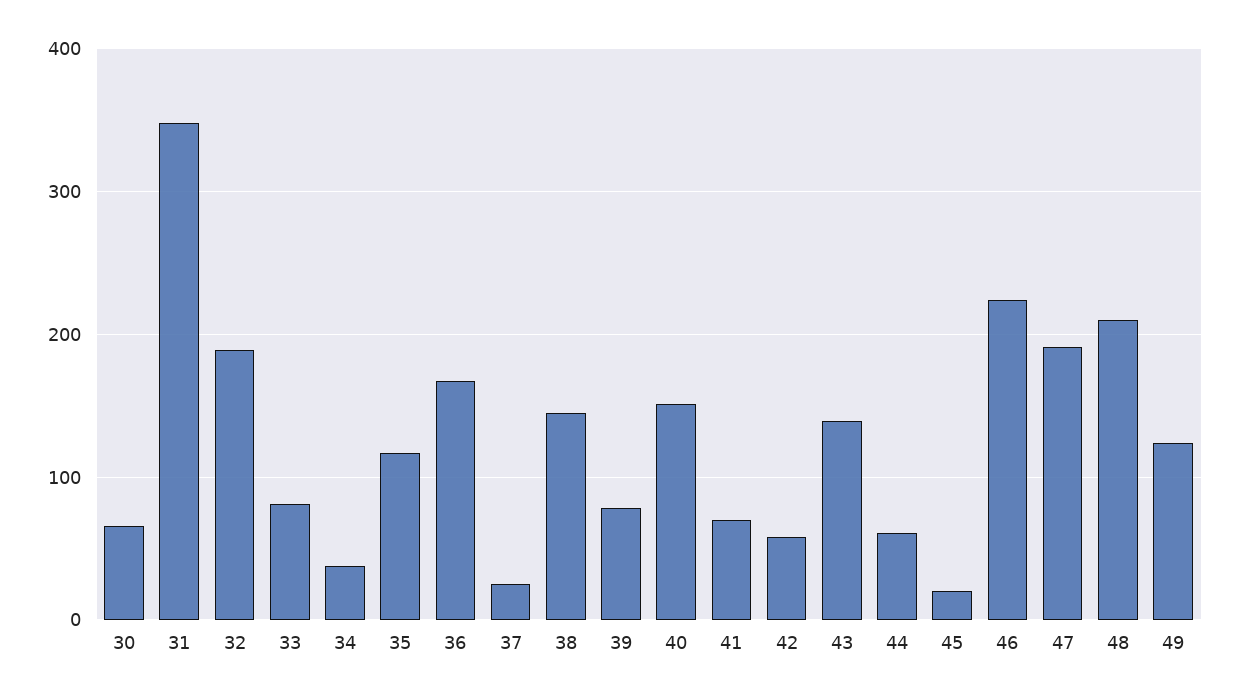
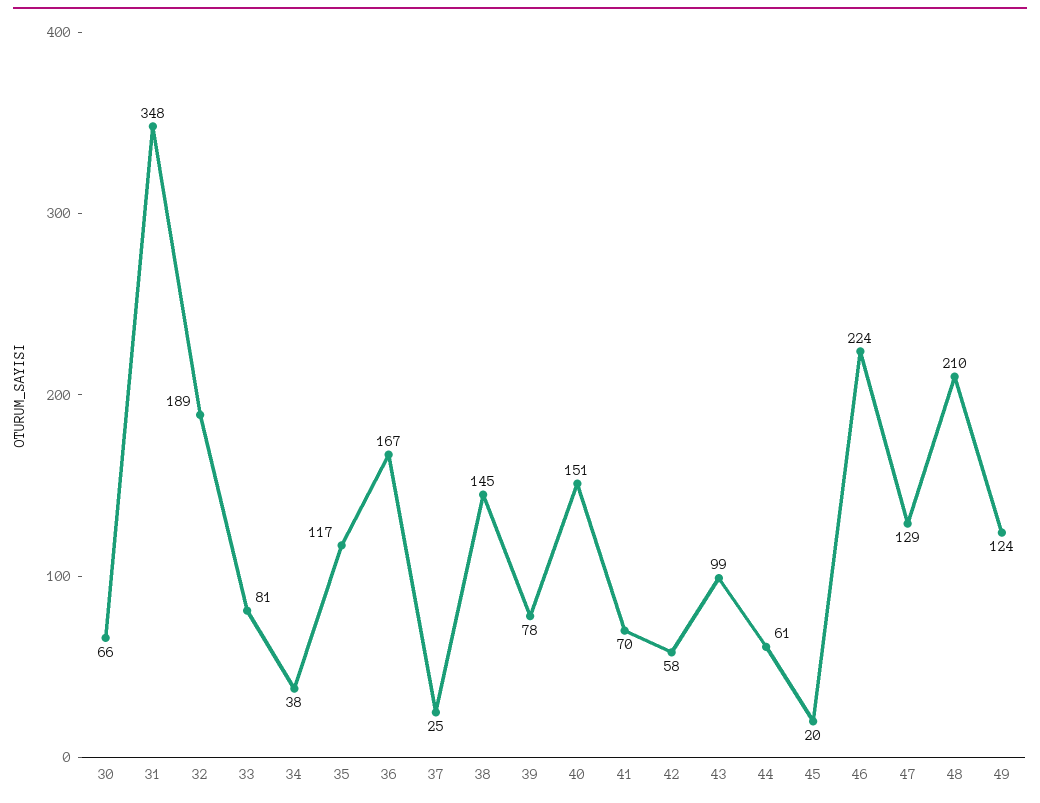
43: 140 -> 99
47: 190 -> 129

